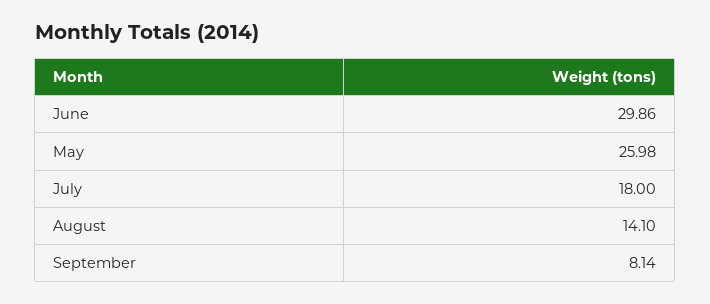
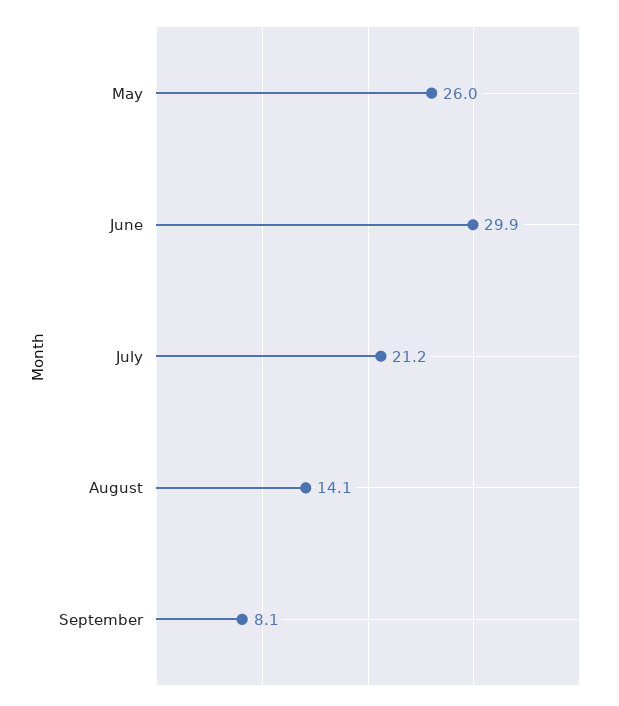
July: 18 -> 21.2

